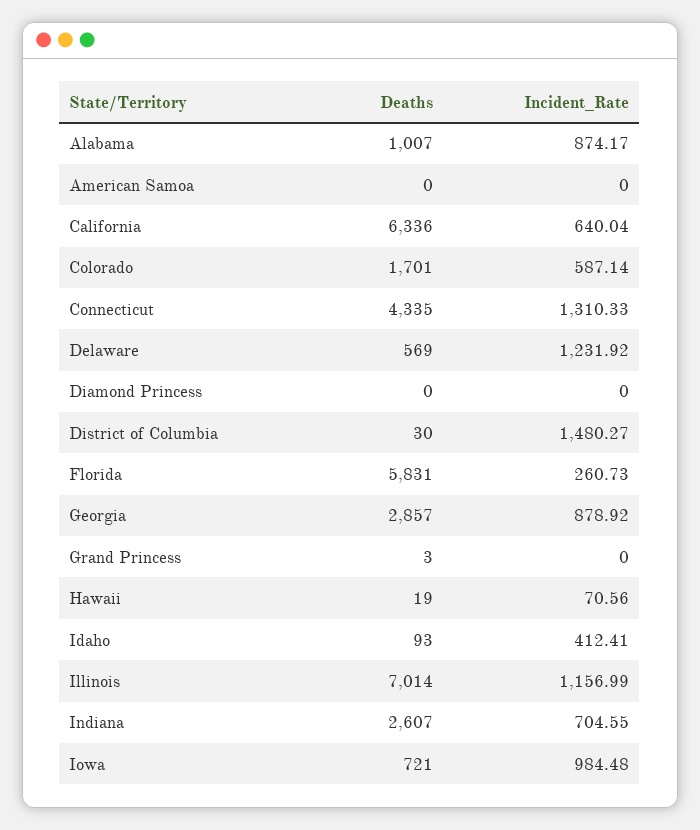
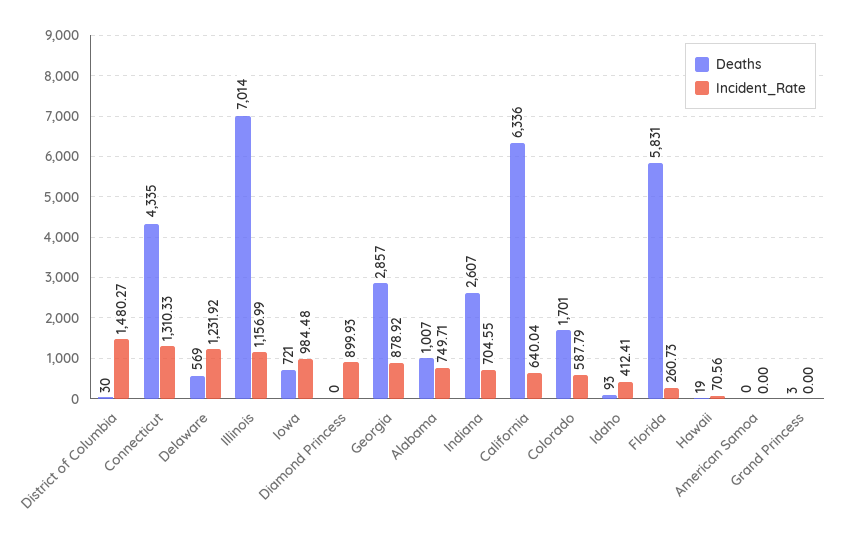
Incident_Rate, Alabama: 874.17 -> 749.71
Incident_Rate, Colorado: 587.14 -> 587.79
Incident_Rate, Diamond Princess: 0 -> 899.93

